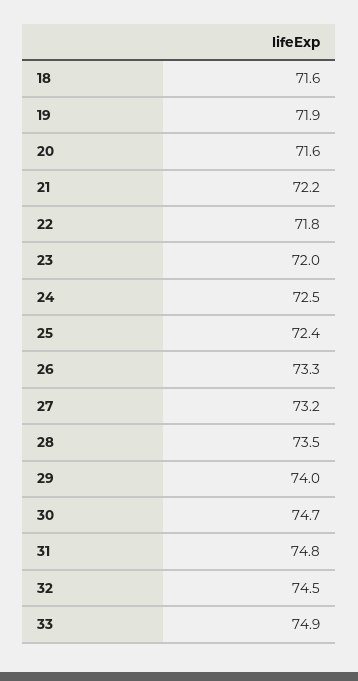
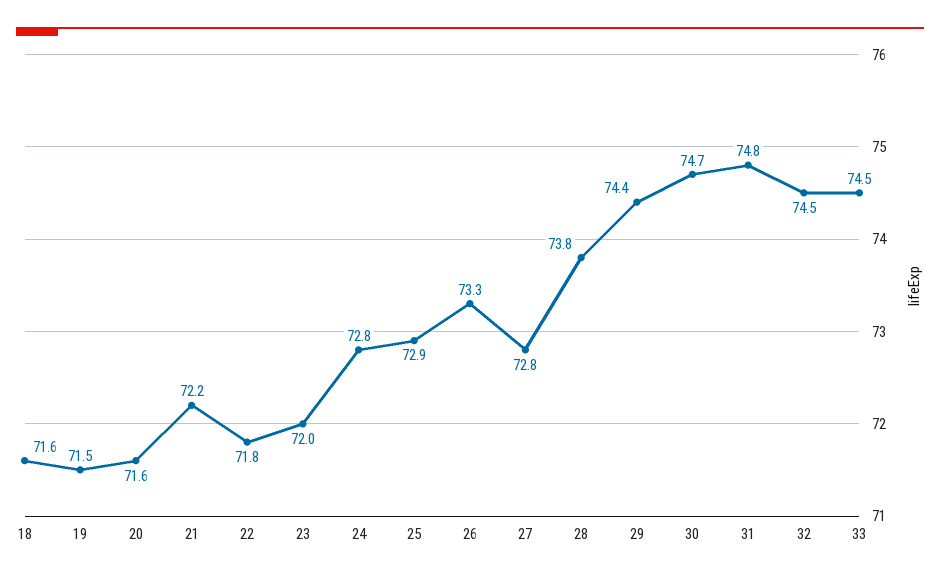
19: 71.9 -> 71.5
24: 72.5 -> 72.8
25: 72.4 -> 72.9
27: 73.2 -> 72.8
28: 73.5 -> 73.8
29: 74 -> 74.4
33: 74.9 -> 74.5

